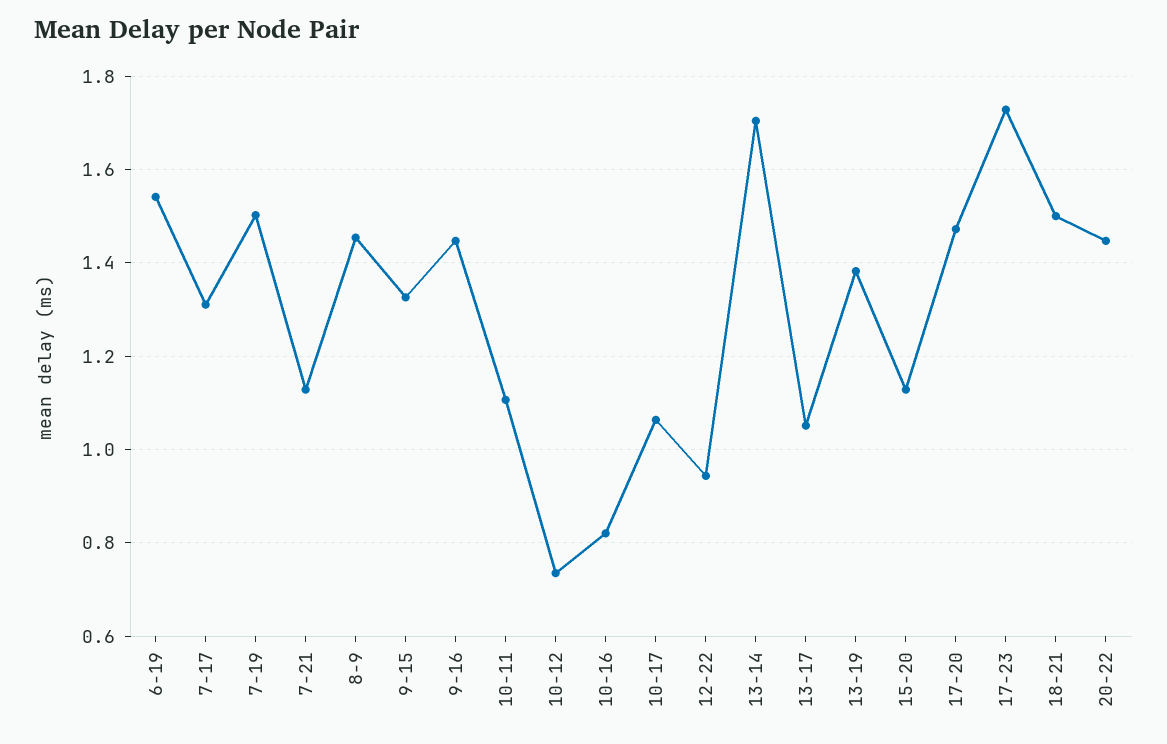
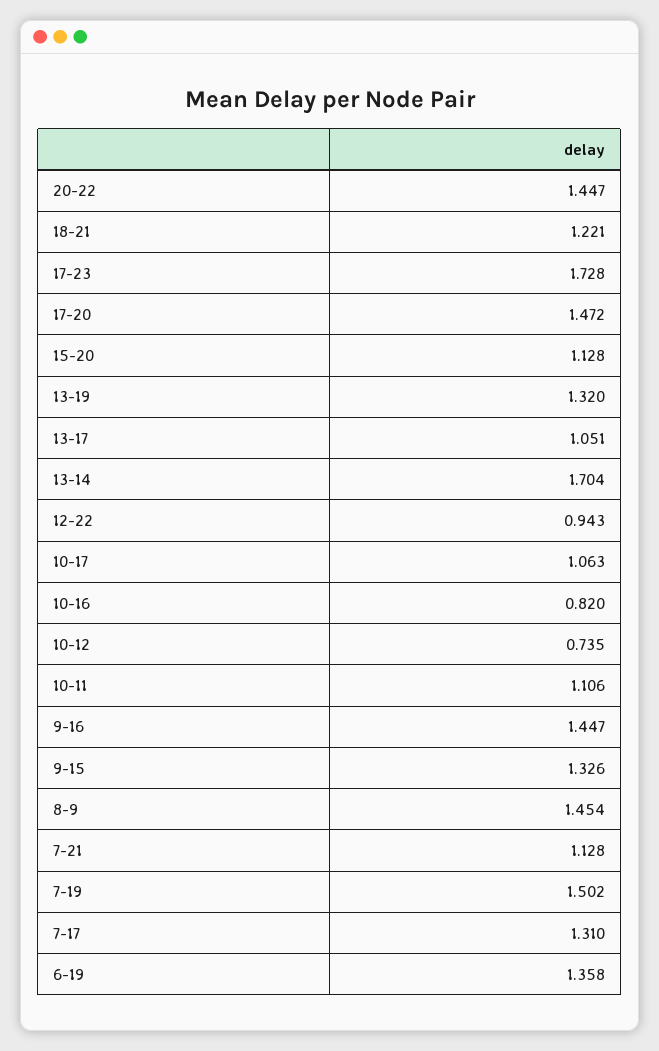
6-19: 1.54 -> 1.358
13-19: 1.38 -> 1.32
18-21: 1.5 -> 1.221

